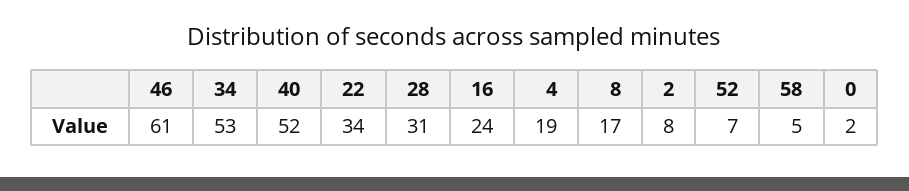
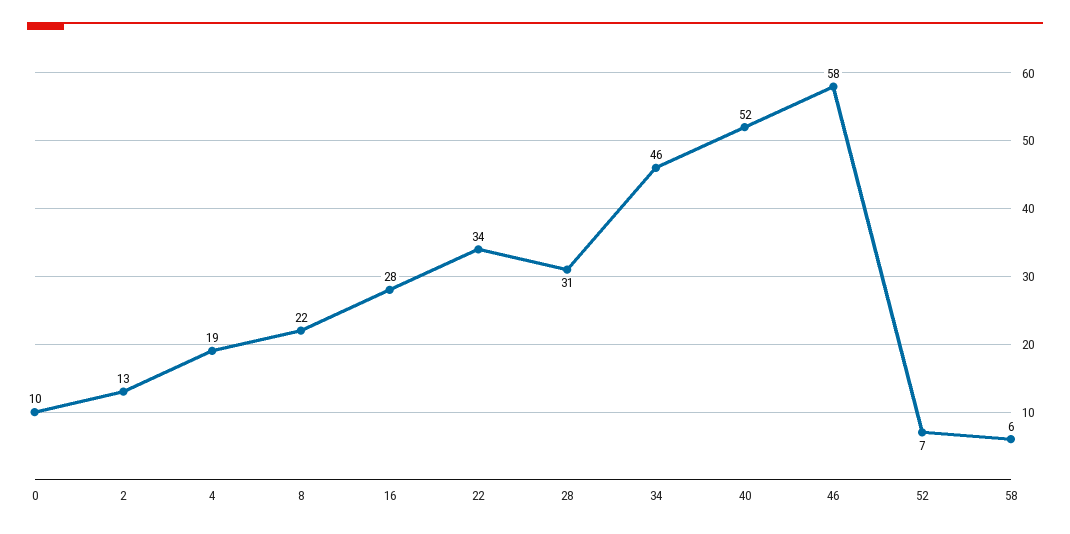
46: 61 -> 58
34: 53 -> 46
16: 24 -> 28
8: 17 -> 22
2: 8 -> 13
58: 5 -> 6
0: 2 -> 10

